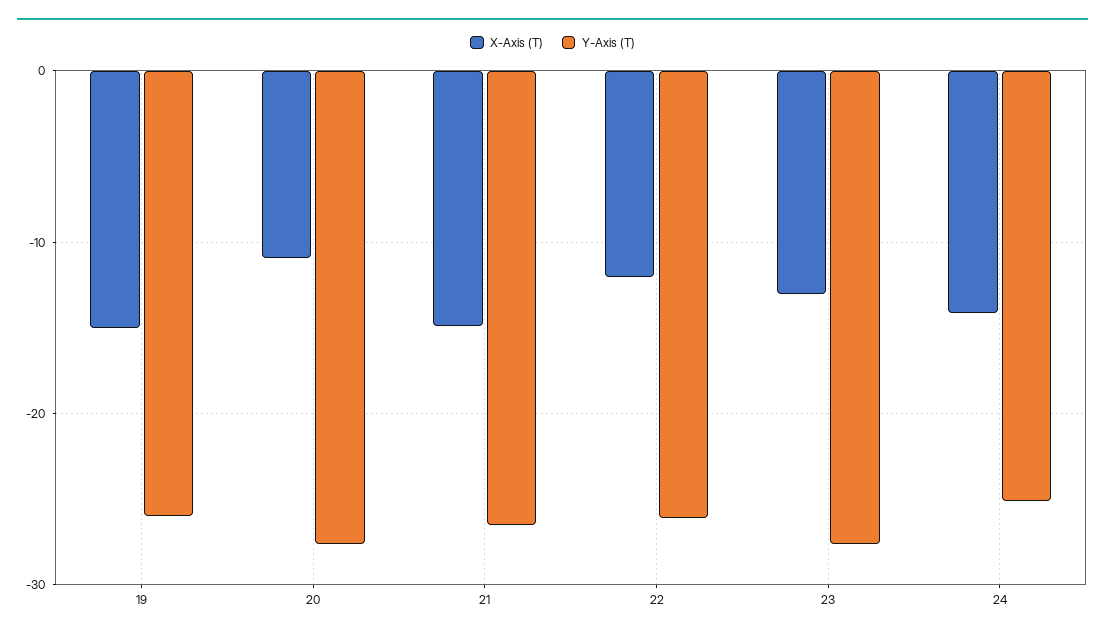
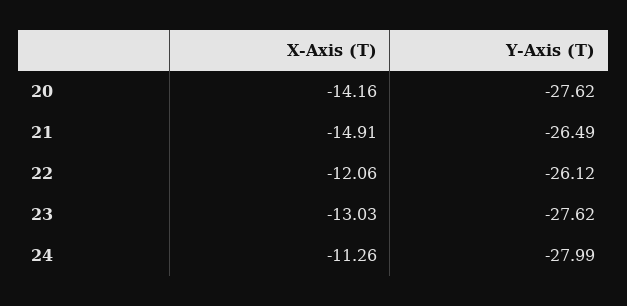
X-Axis (T), 19: -15 -> none
Y-Axis (T), 19: -26 -> none
X-Axis (T), 20: -11 -> -14.16
X-Axis (T), 24: -14 -> -11.26
Y-Axis (T), 24: -25 -> -27.99

